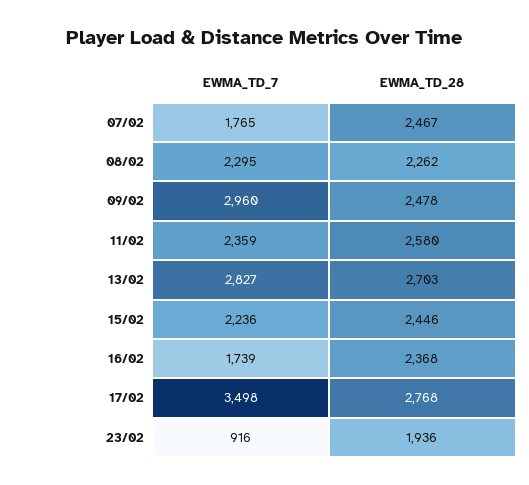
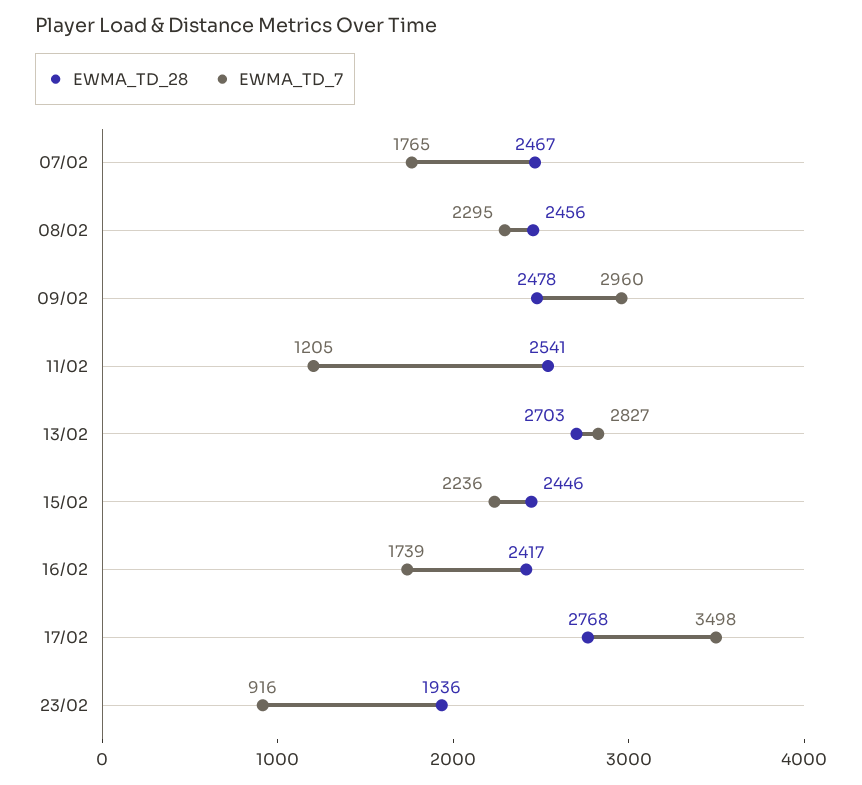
EWMA_TD_28, 08/02: 2262 -> 2456
EWMA_TD_7, 11/02: 2359 -> 1205
EWMA_TD_28, 11/02: 2580 -> 2541
EWMA_TD_28, 16/02: 2368 -> 2417

